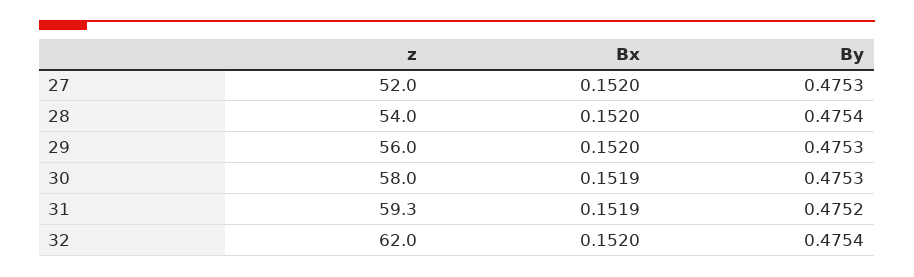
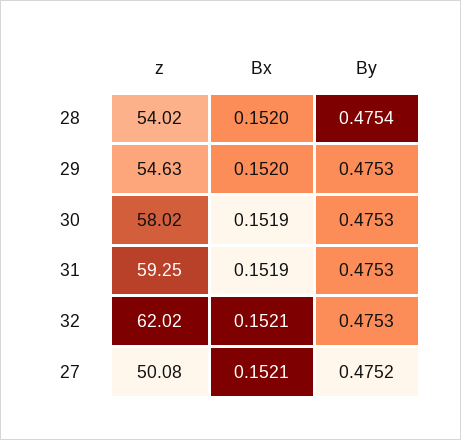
z, 27: 52 -> 50.08
Bx, 27: 0.152 -> 0.1521
By, 27: 0.4753 -> 0.4752
z, 29: 56 -> 54.63
By, 31: 0.4752 -> 0.4753
Bx, 32: 0.152 -> 0.1521
By, 32: 0.4754 -> 0.4753

